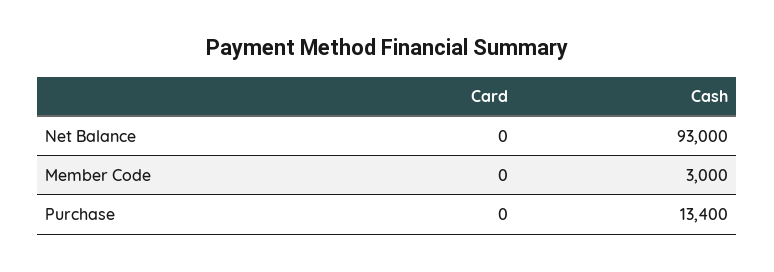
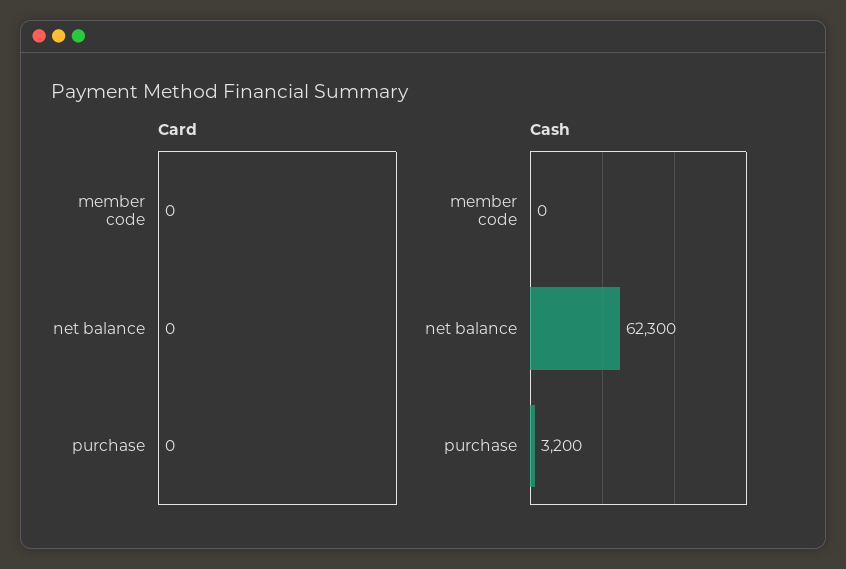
Cash, Net Balance: 93000 -> 62300
Cash, Member Code: 3000 -> 0
Cash, Purchase: 13400 -> 3200

